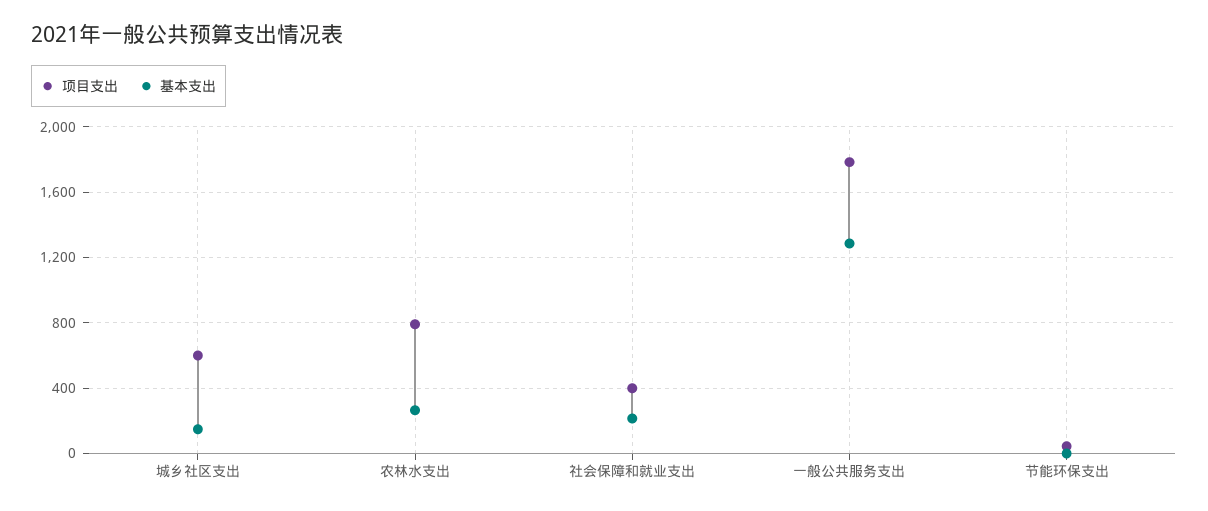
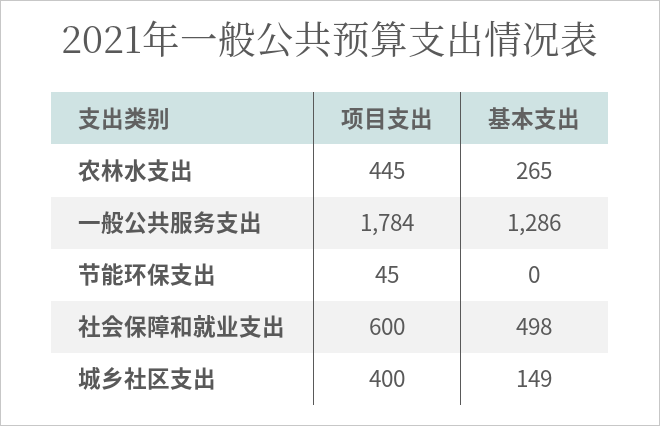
项目支出, 城乡社区支出: 600 -> 400
项目支出, 农林水支出: 800 -> 445
项目支出, 社会保障和就业支出: 400 -> 600
基本支出, 社会保障和就业支出: 200 -> 498

